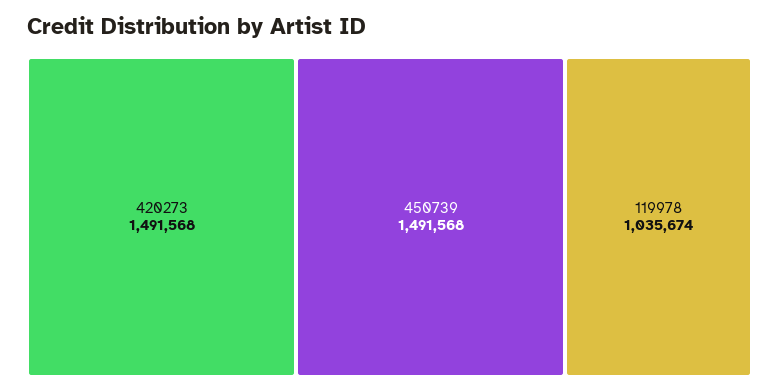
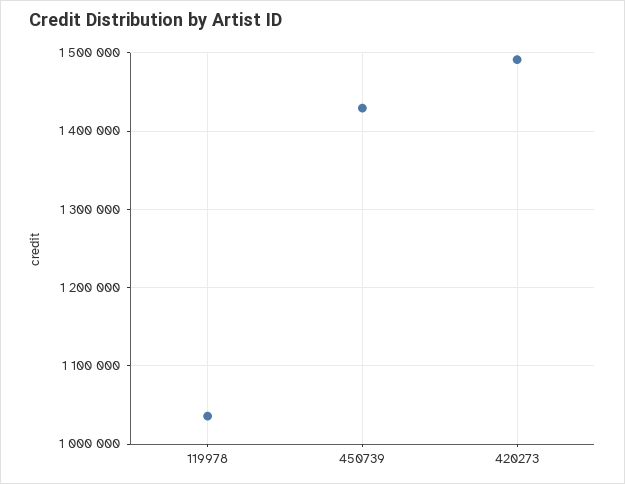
450739: 1491568 -> 1430000

